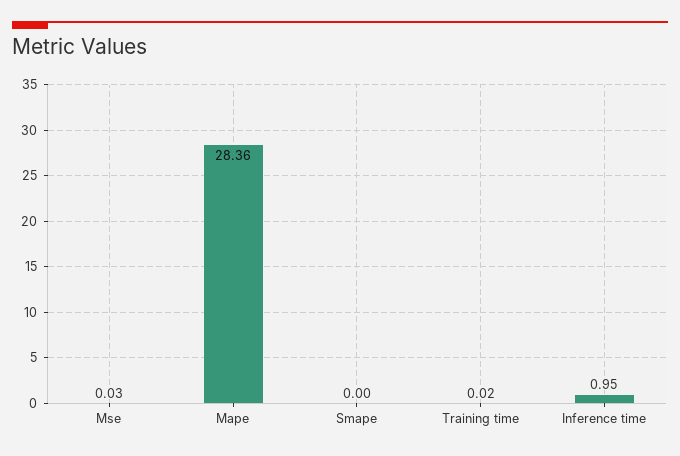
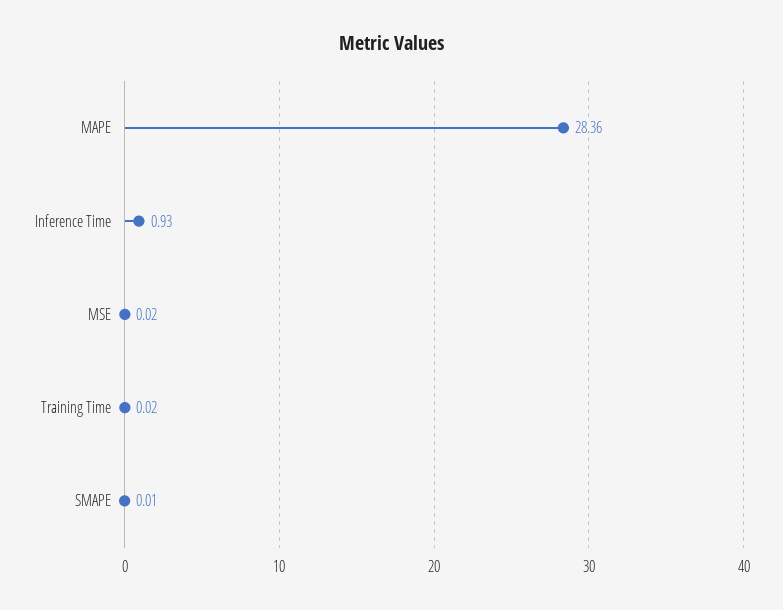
Mse: 0.03 -> 0.02
Smape: 0 -> 0.01
Inference time: 0.95 -> 0.93

